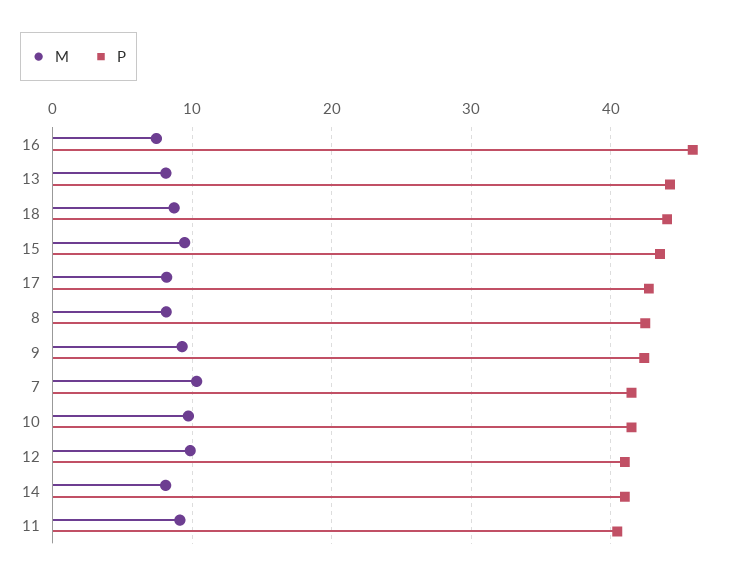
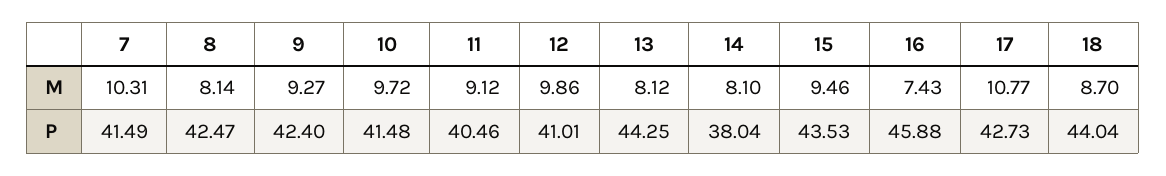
M, 17: 8 -> 10.77
P, 14: 41 -> 38.04

